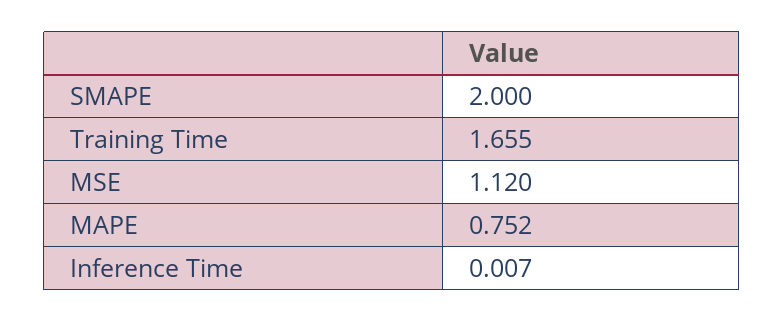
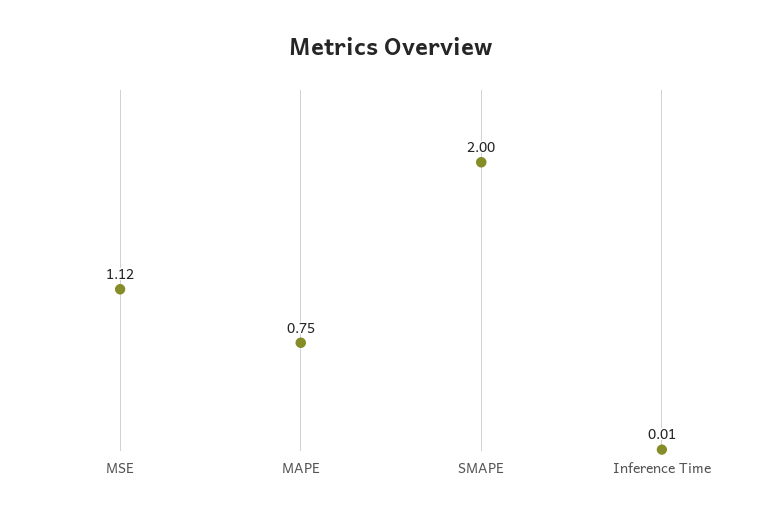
Training Time: 1.655 -> none

